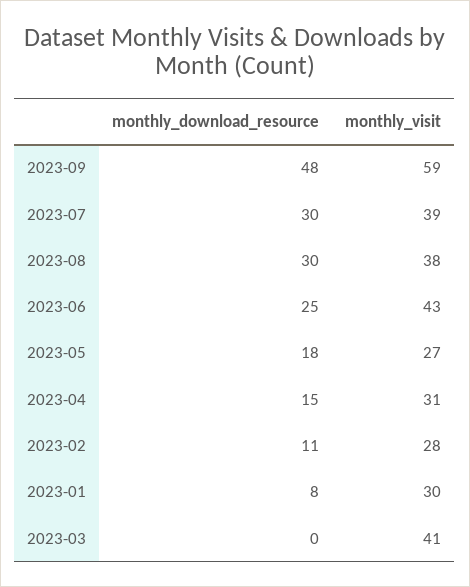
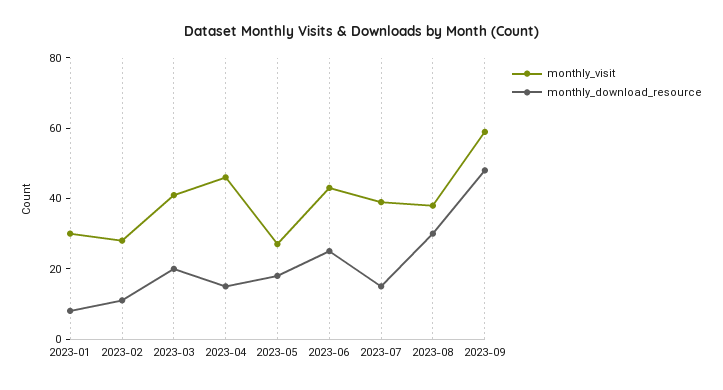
monthly_download_resource, 2023-07: 30 -> 15
monthly_visit, 2023-04: 31 -> 45
monthly_download_resource, 2023-03: 0 -> 20

